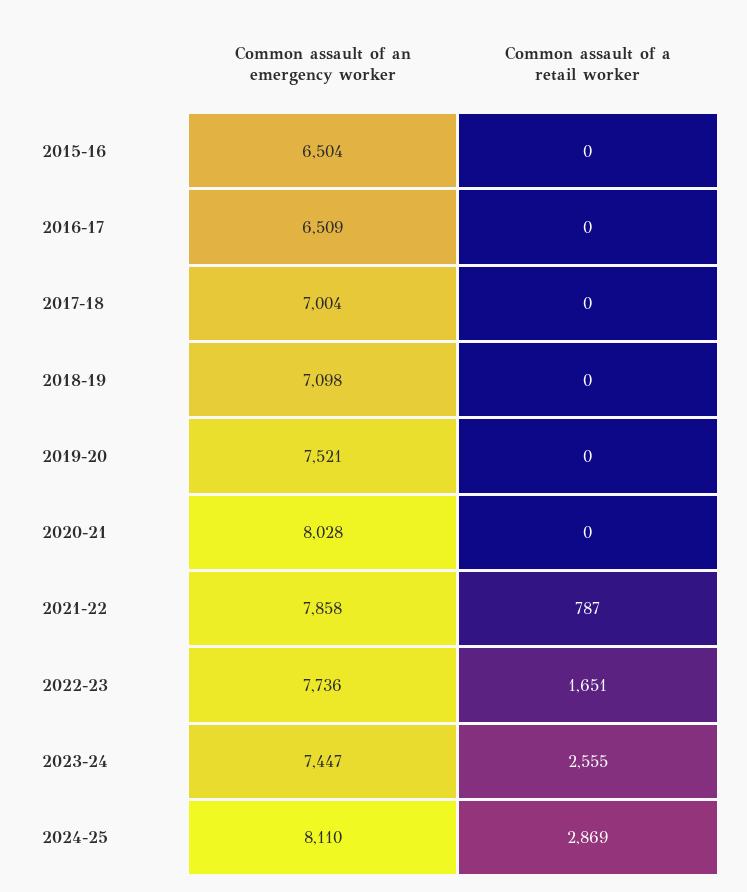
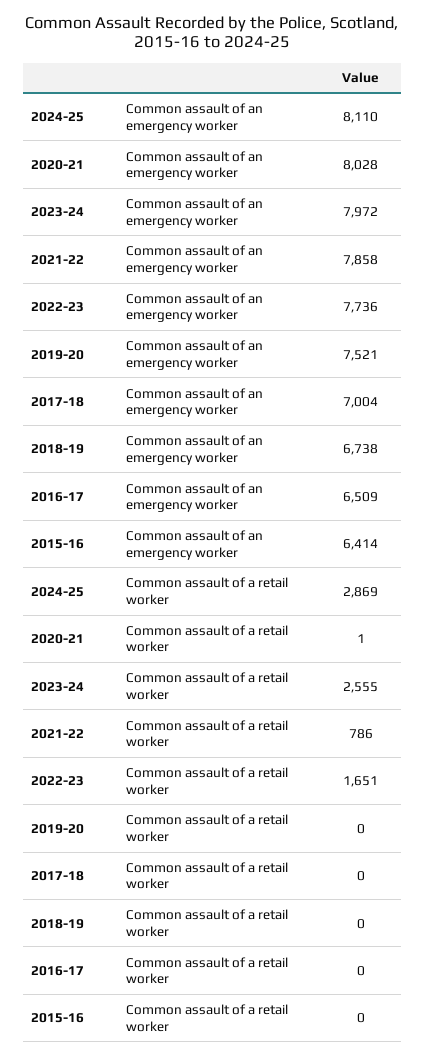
Common assault of an emergency worker, 2015-16: 6504 -> 6414
Common assault of an emergency worker, 2018-19: 7098 -> 6738
Common assault of a retail worker, 2020-21: 0 -> 1
Common assault of a retail worker, 2021-22: 787 -> 786
Common assault of an emergency worker, 2023-24: 7447 -> 7972

